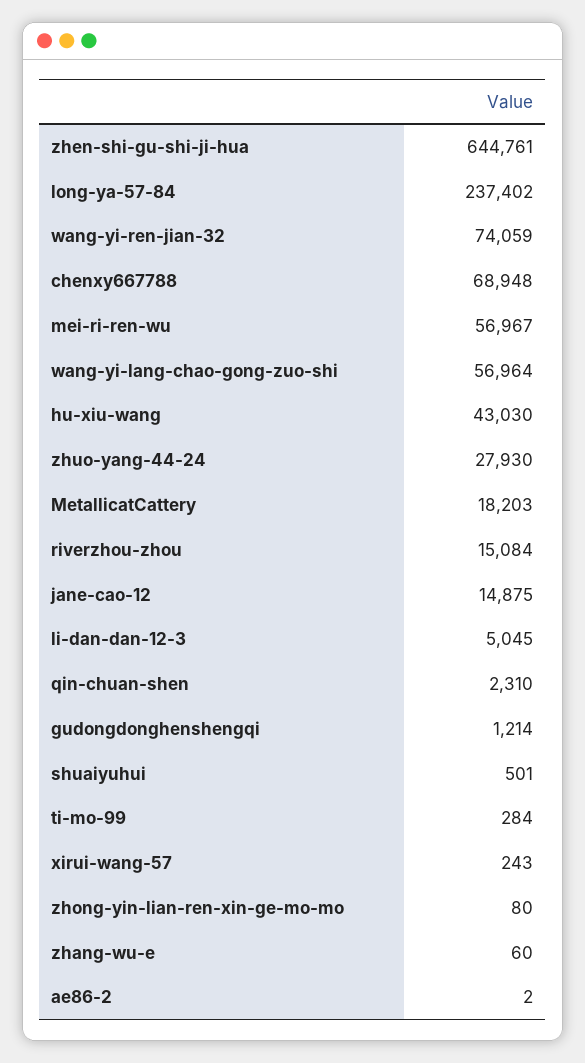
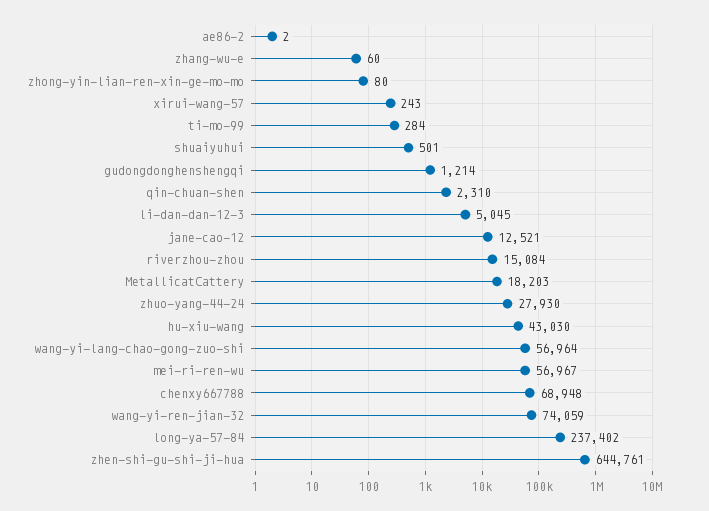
jane-cao-12: 14875 -> 12521

